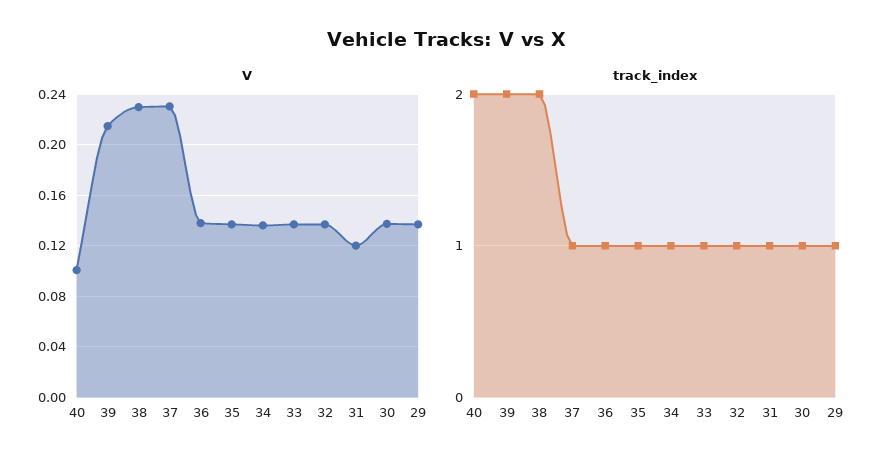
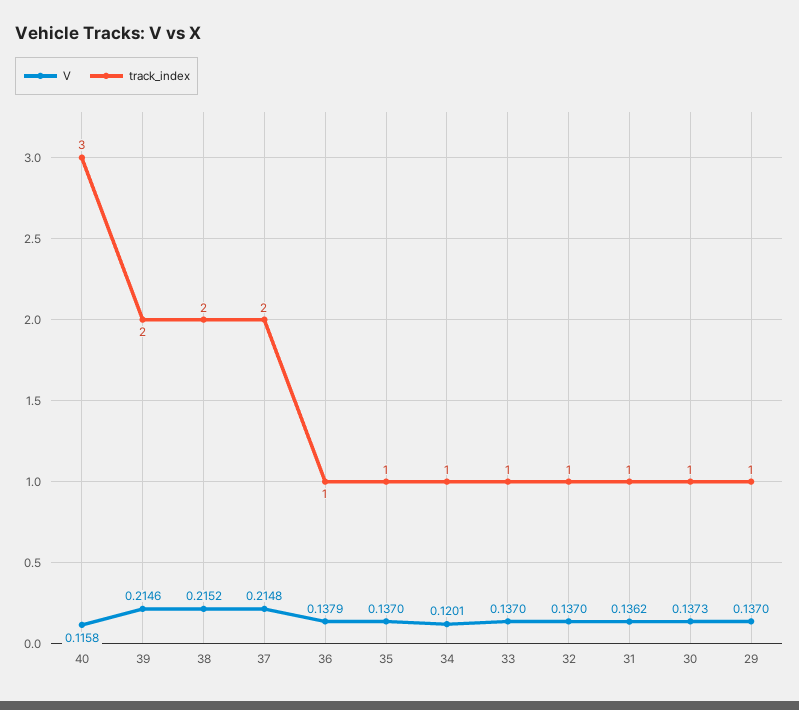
V, 40: 0.1 -> 0.1158
V, 38: 0.23 -> 0.2152
V, 37: 0.23 -> 0.2148
V, 34: 0.135 -> 0.1201
V, 31: 0.12 -> 0.1362
track_index, 40: 2 -> 3
track_index, 37: 1 -> 2

